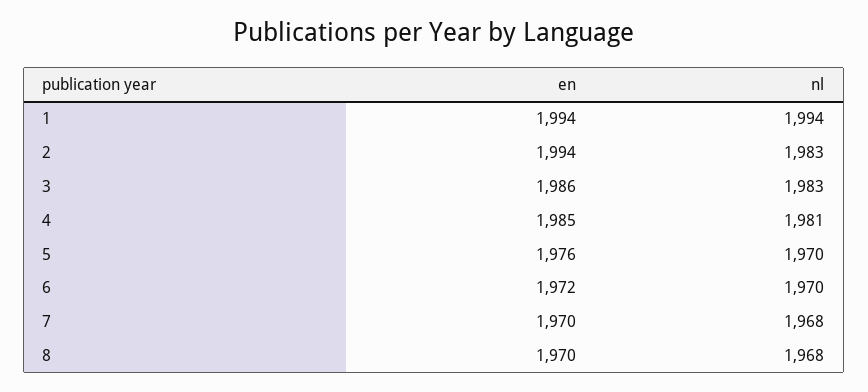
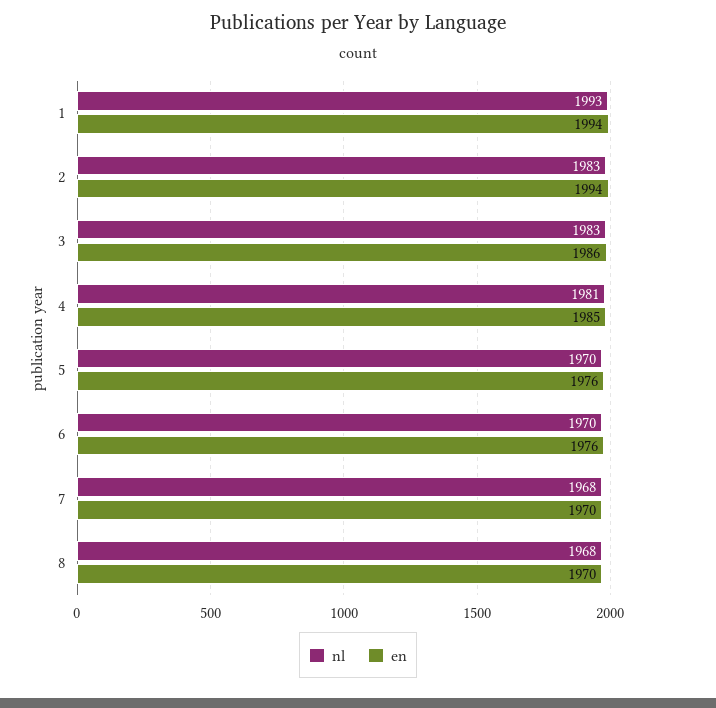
nl, 1: 1994 -> 1993
en, 6: 1972 -> 1976

